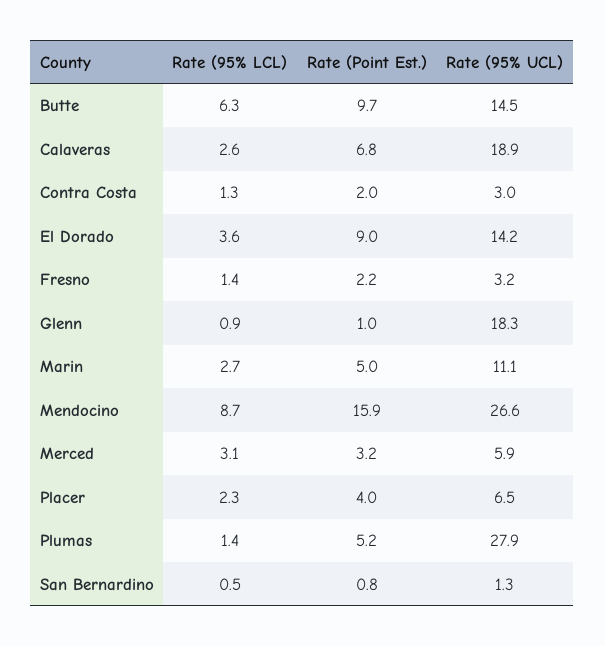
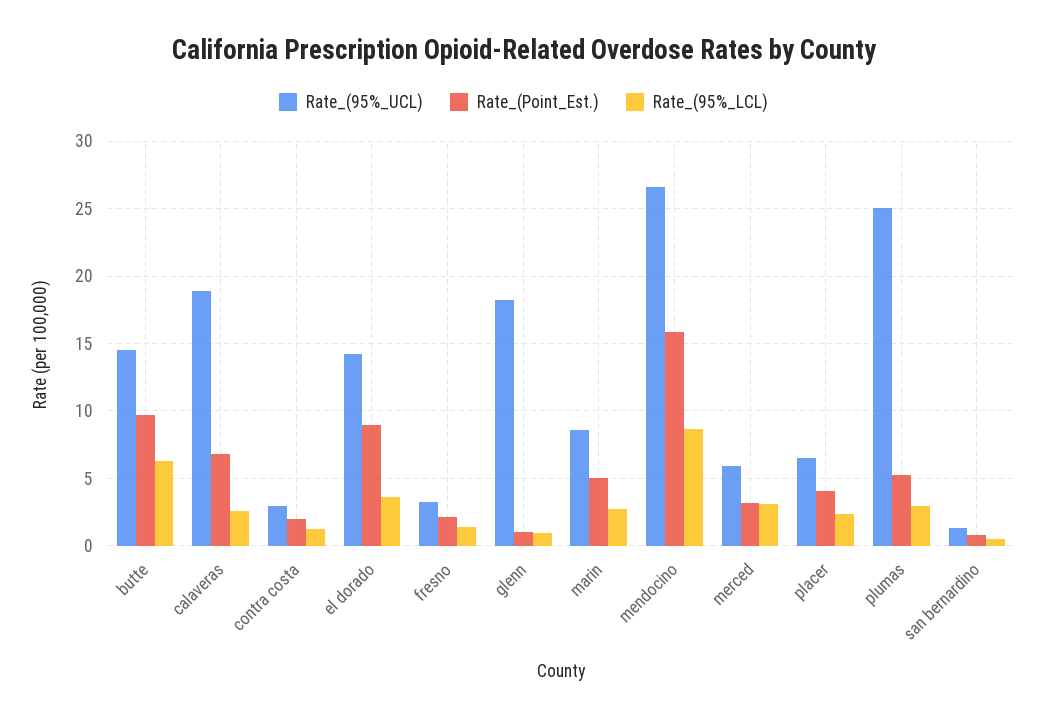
Rate (95% UCL), Marin: 11.1 -> 8.5
Rate (95% LCL), Plumas: 1.4 -> 3
Rate (95% UCL), Plumas: 27.9 -> 25

